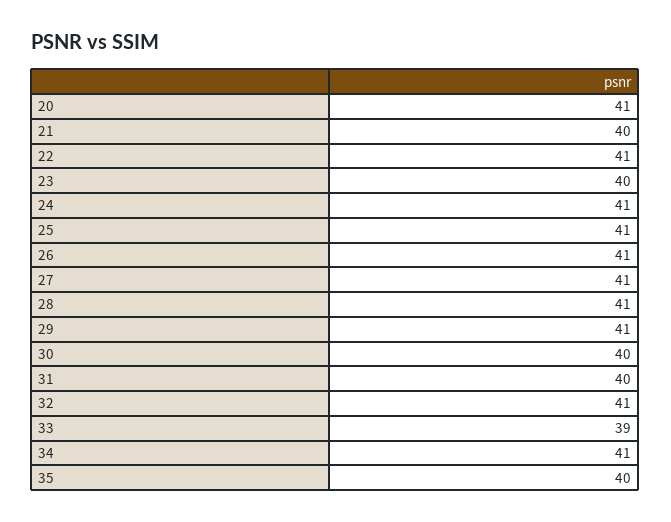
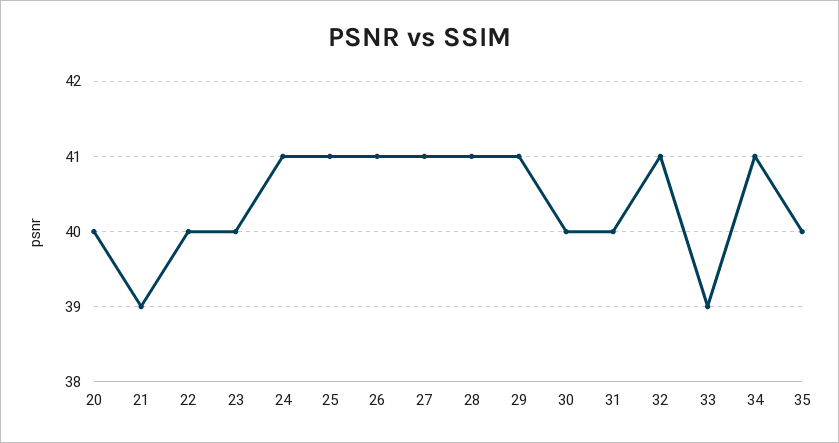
20: 41 -> 40
21: 40 -> 39
22: 41 -> 40

